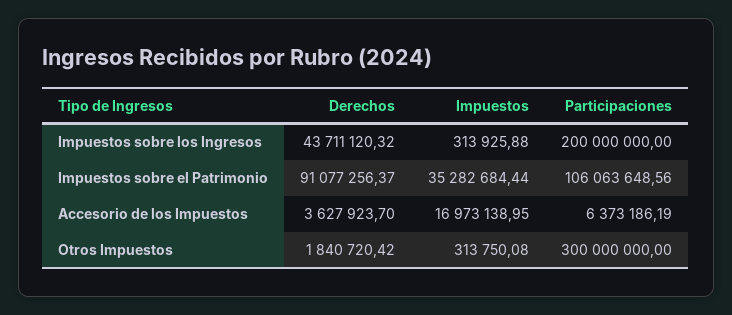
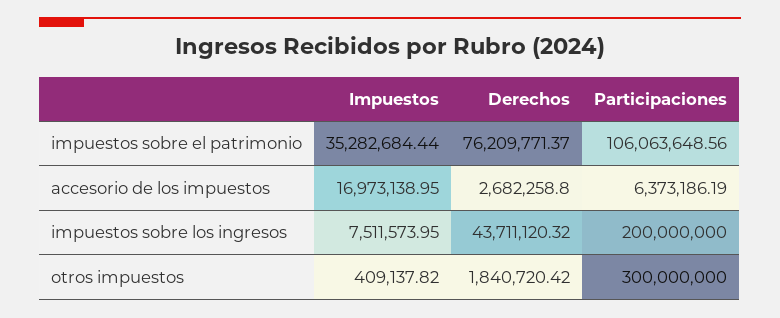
Impuestos, Impuestos sobre los Ingresos: 313925.88 -> 7511573.95
Derechos, Impuestos sobre el Patrimonio: 91077256.37 -> 76209771.37
Derechos, Accesorio de los Impuestos: 3627923.7 -> 2682258.8
Impuestos, Otros Impuestos: 313750.08 -> 409137.82

